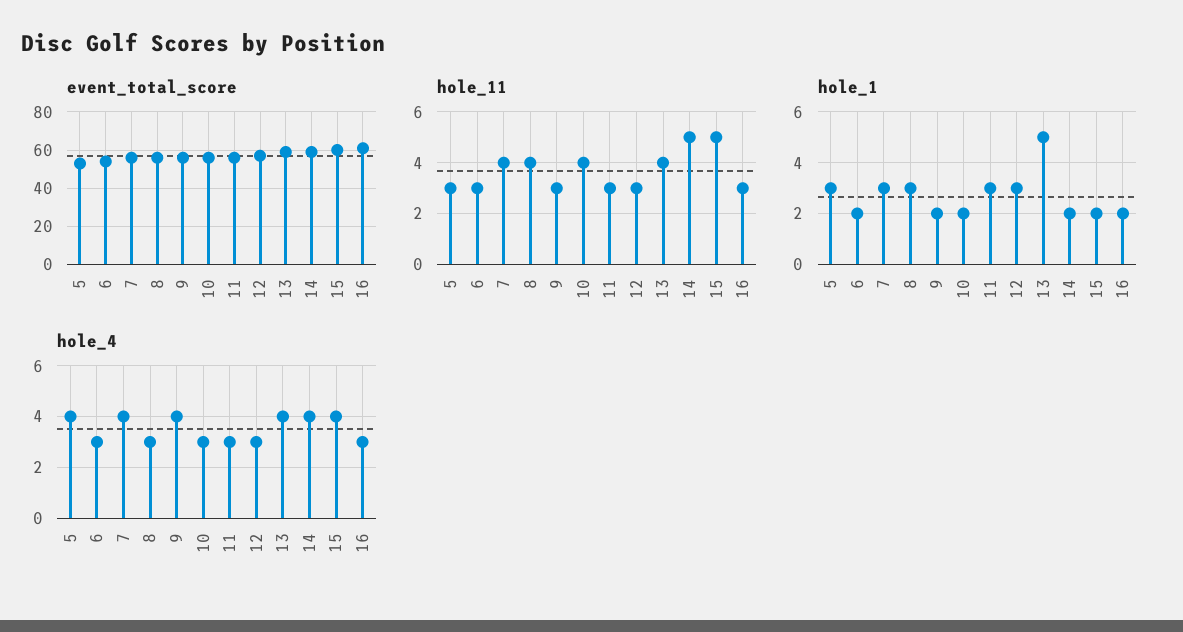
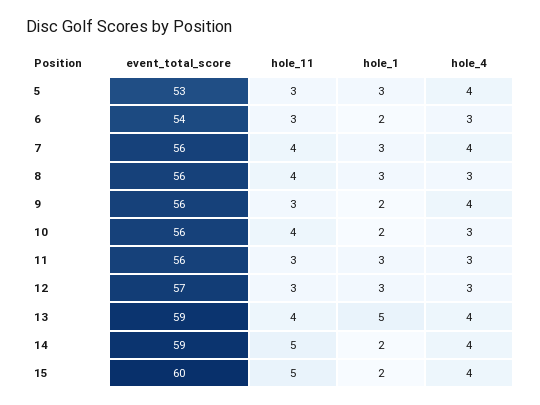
event_total_score, 16: 60 -> none
hole_11, 16: 3 -> none
hole_1, 16: 2 -> none
hole_4, 16: 3 -> none

